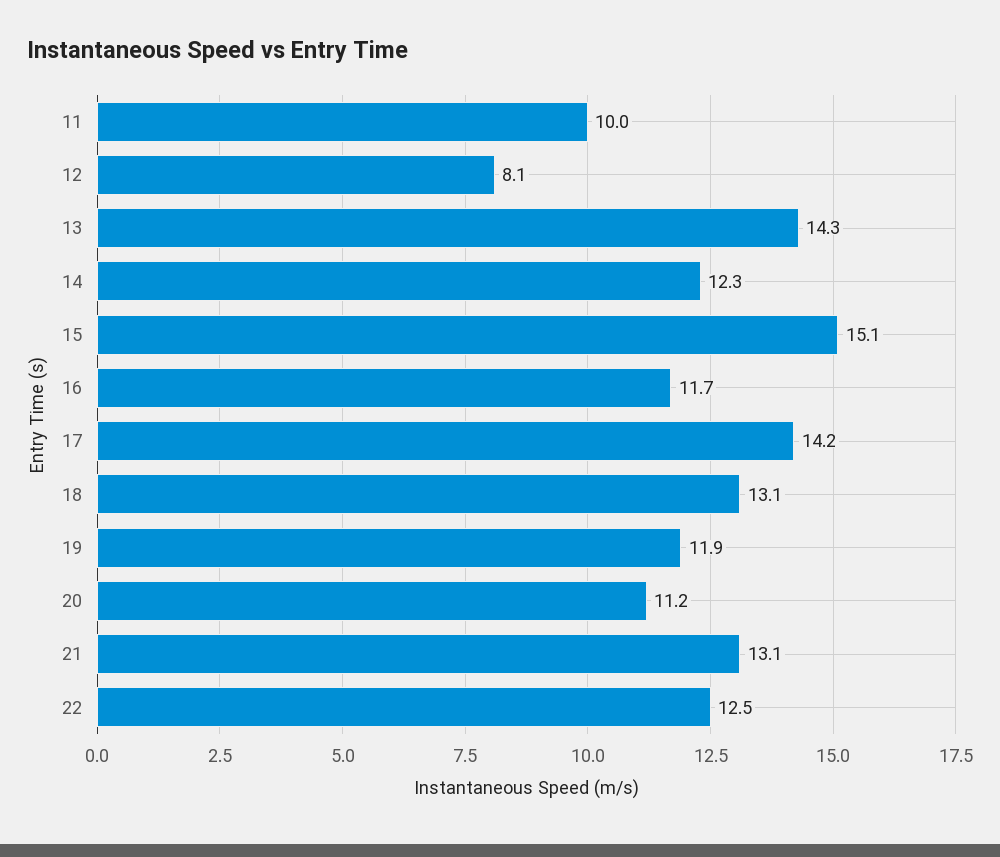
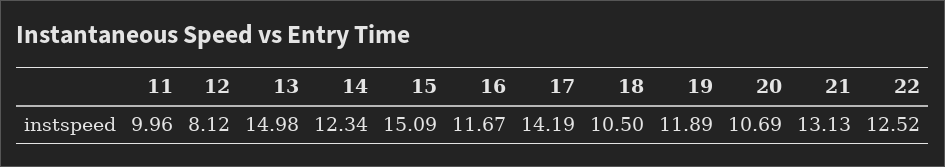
13: 14.3 -> 14.98
18: 13.1 -> 10.5
20: 11.2 -> 10.69

